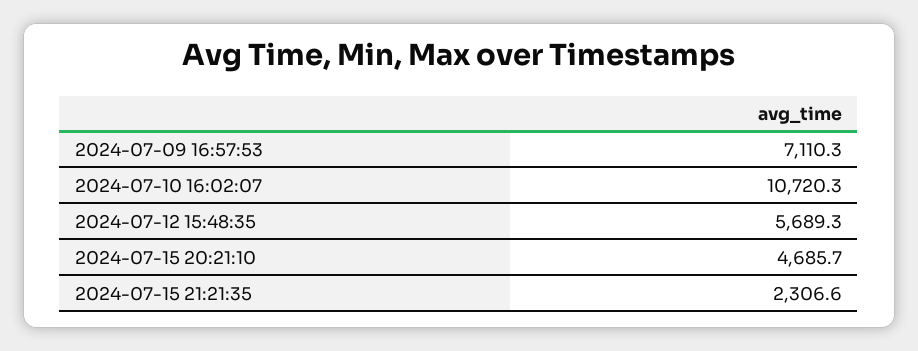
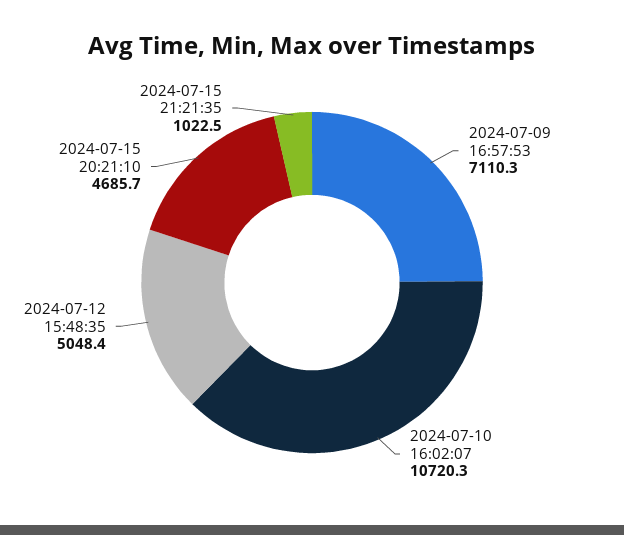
2024-07-12 15:48:35: 5689.3 -> 5048.4
2024-07-15 21:21:35: 2306.6 -> 1022.5

